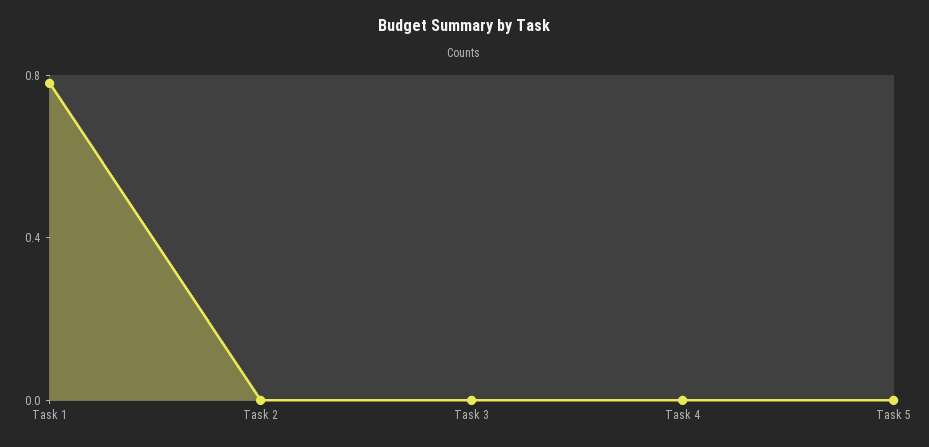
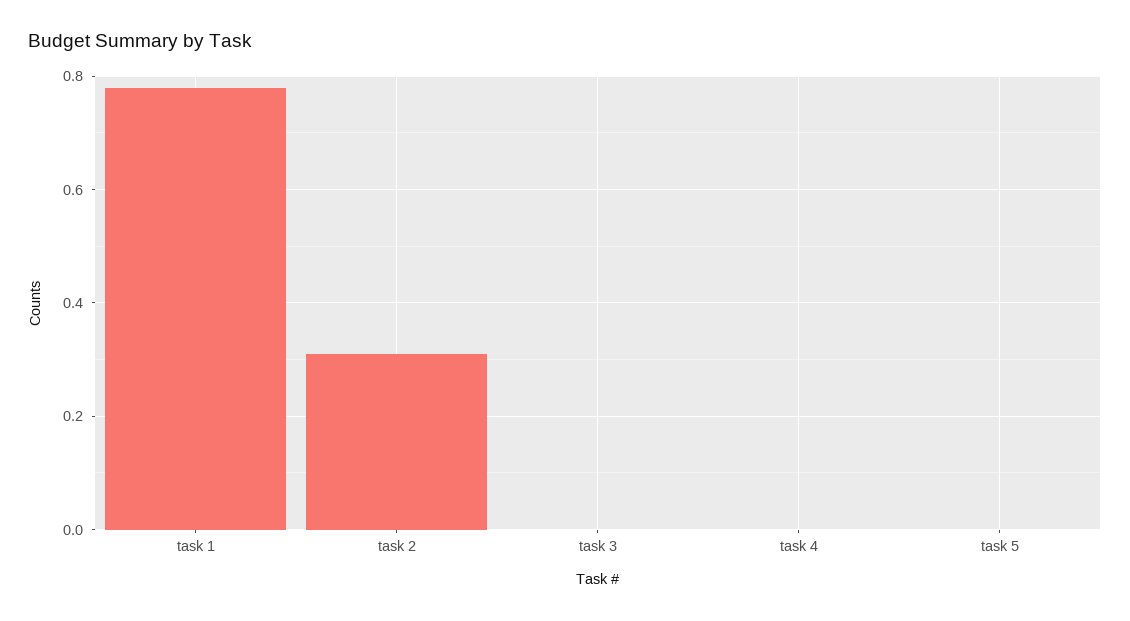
Task 2: 0 -> 0.3

